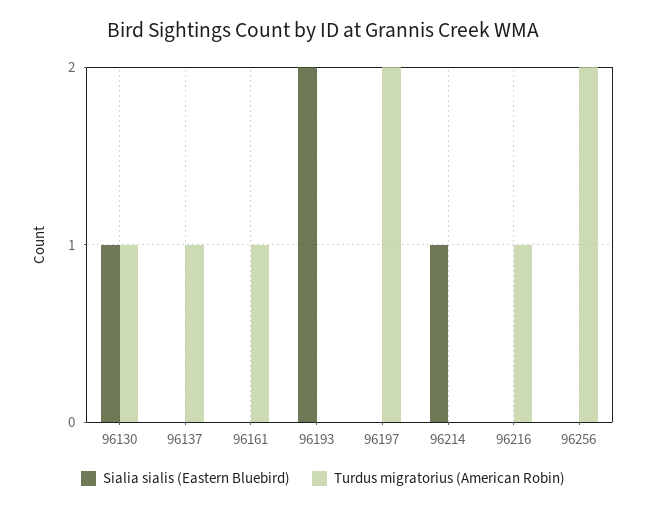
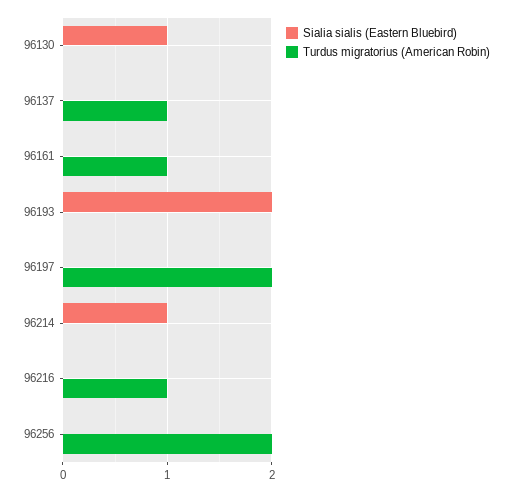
Turdus migratorius (American Robin), 96130: 1 -> 0

